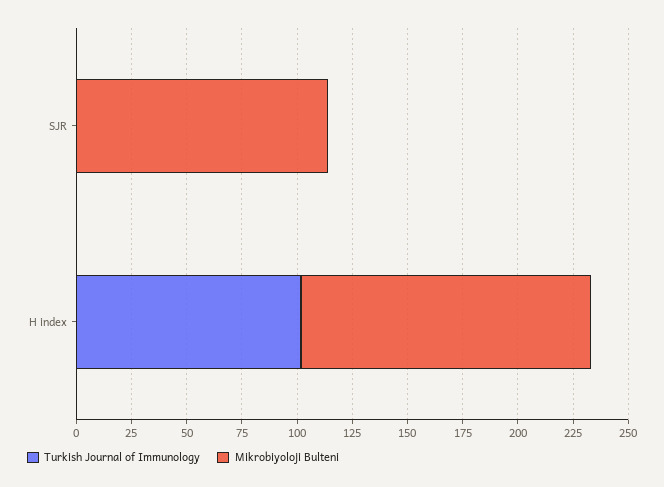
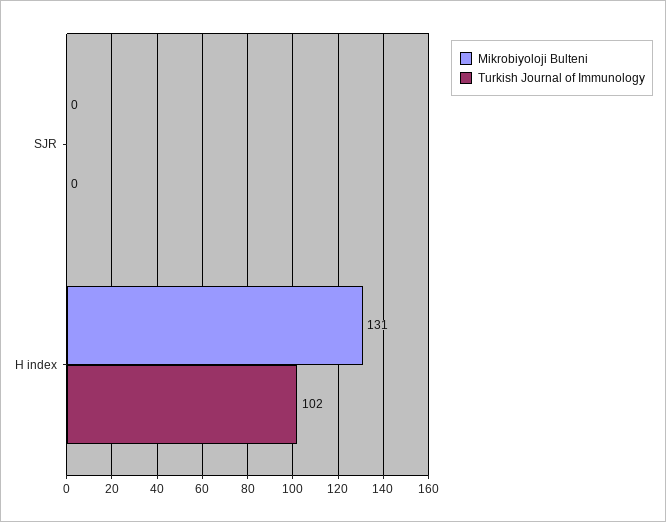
Mikrobiyoloji Bulteni, SJR: 115 -> 0

